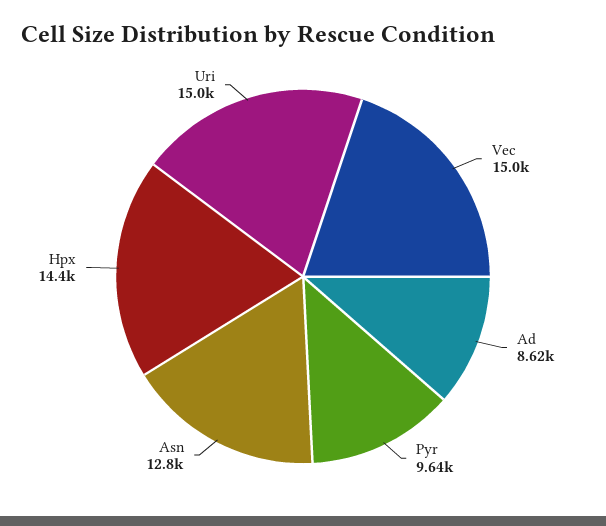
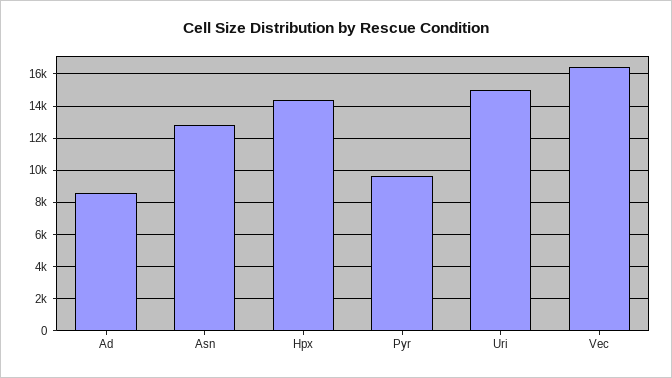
Vec: 15000 -> 16500

